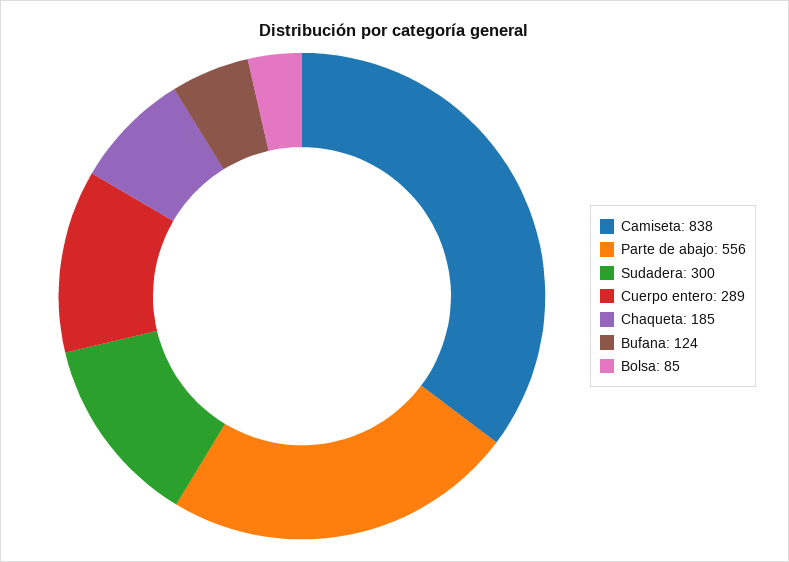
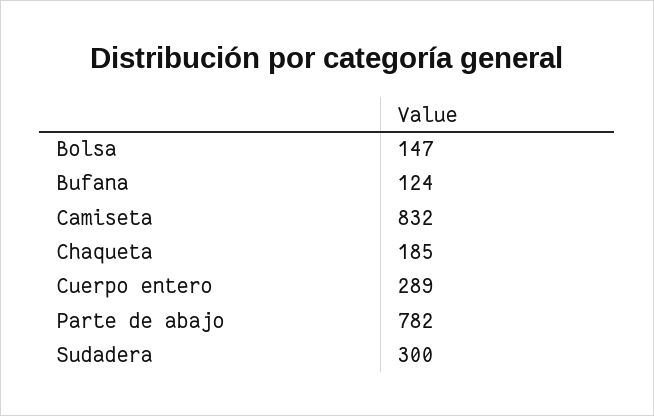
Camiseta: 838 -> 832
Parte de abajo: 556 -> 782
Bolsa: 85 -> 147

